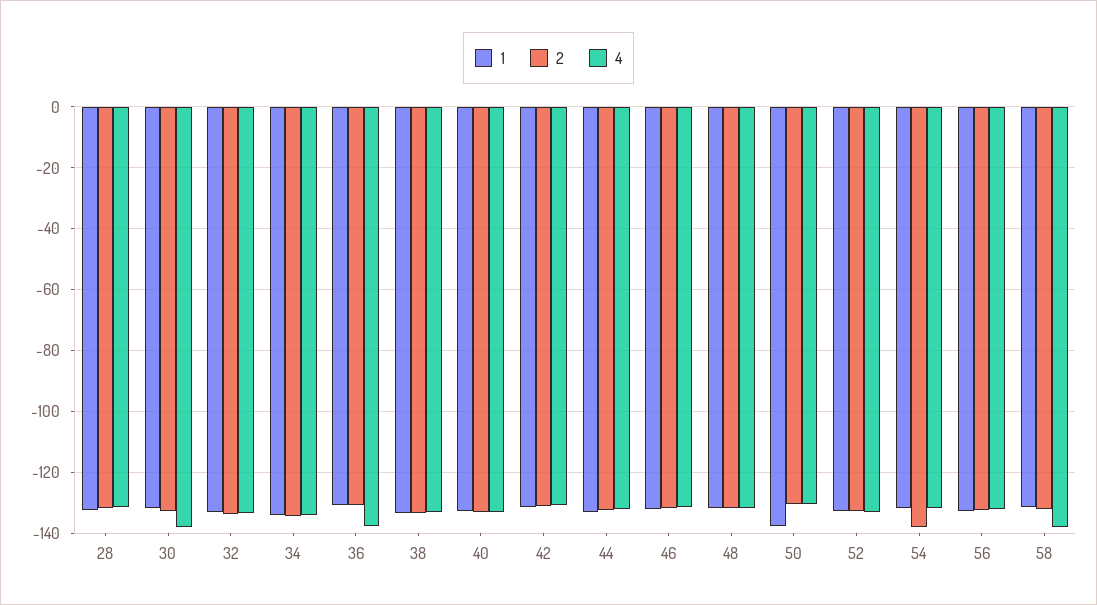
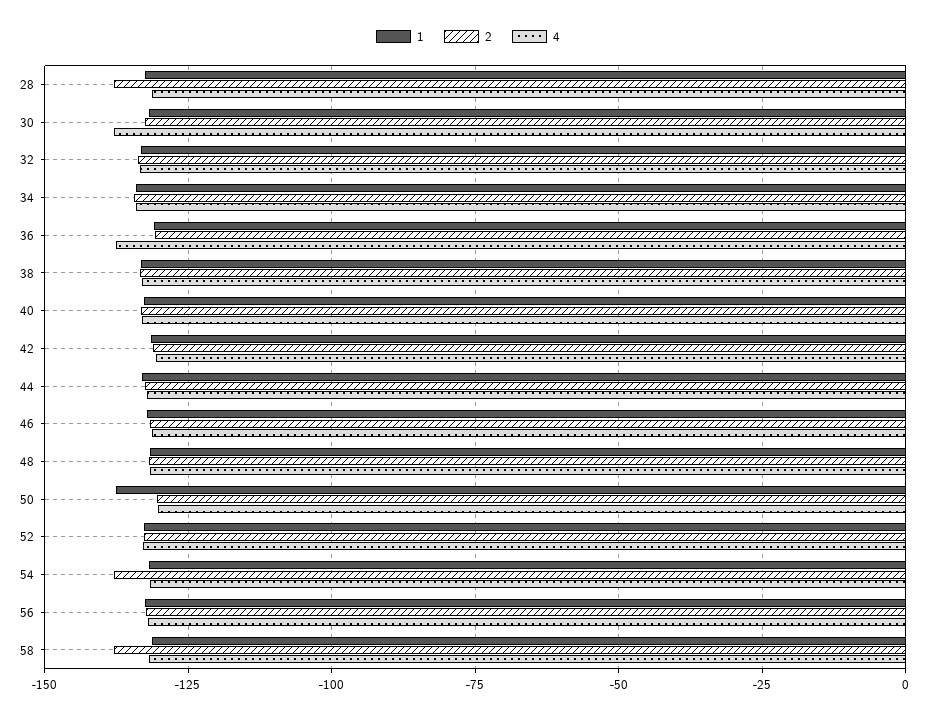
2, 28: -132 -> -137.5
2, 58: -132 -> -137.5
4, 58: -138 -> -132.5

